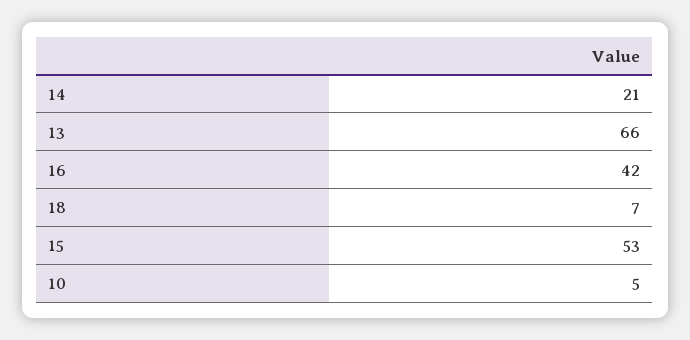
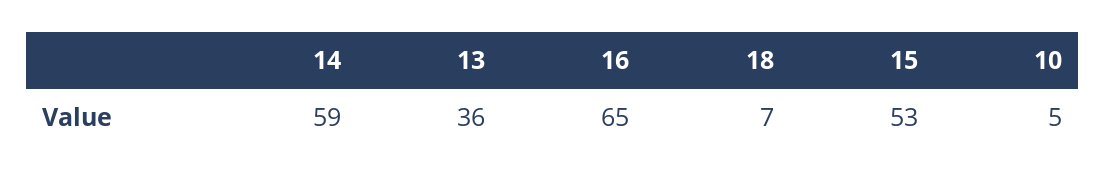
14: 21 -> 59
13: 66 -> 36
16: 42 -> 65

